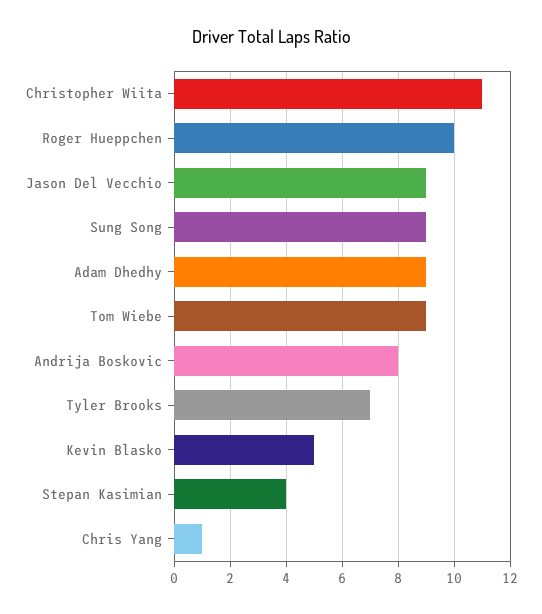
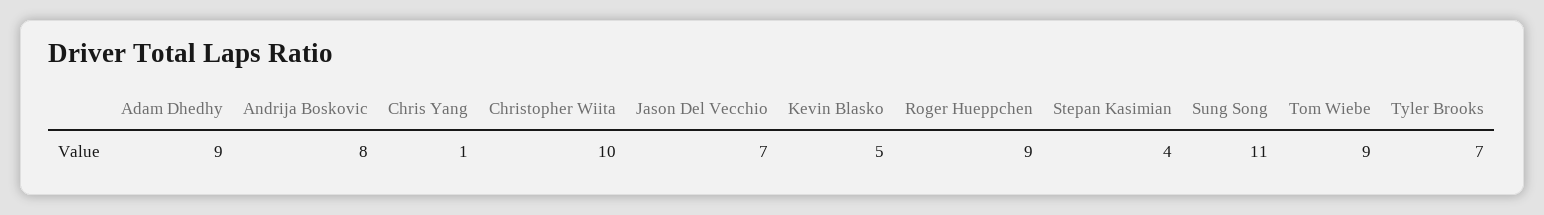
Christopher Wiita: 11 -> 10
Roger Hueppchen: 10 -> 9
Jason Del Vecchio: 9 -> 7
Sung Song: 9 -> 11

